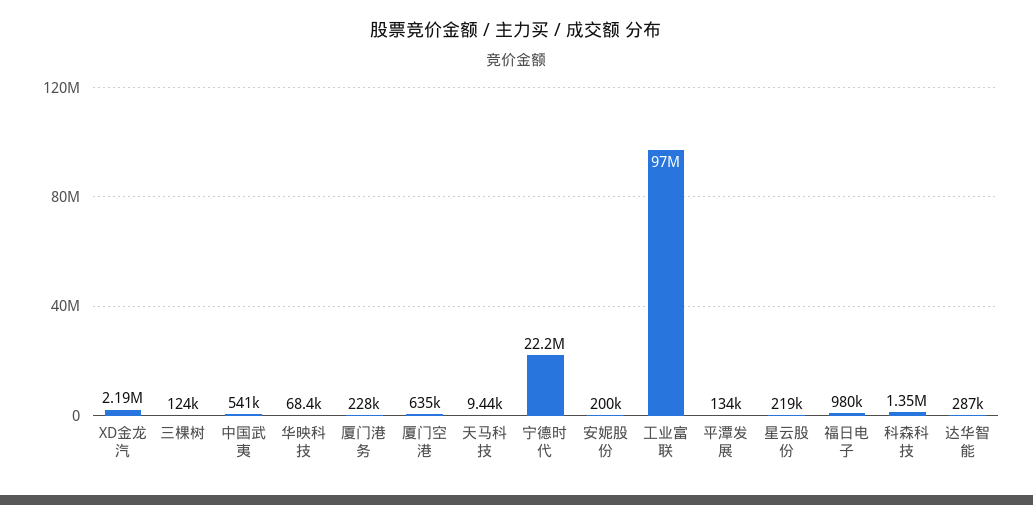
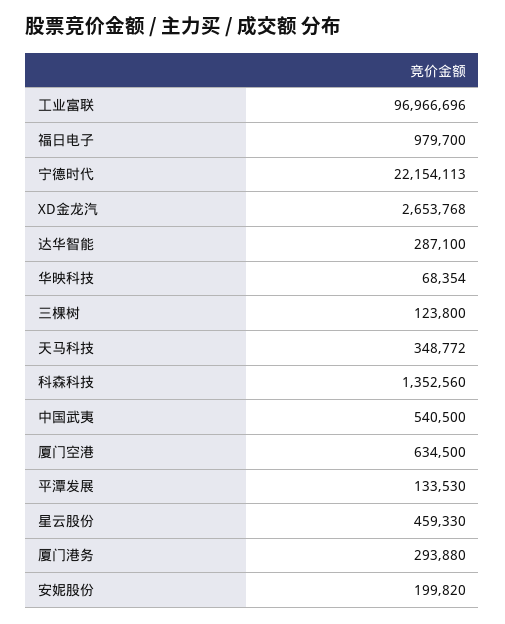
XD金龙汽: 2190000 -> 2653768
厦门港务: 228000 -> 293880
天马科技: 9440 -> 348772
星云股份: 219000 -> 459330

